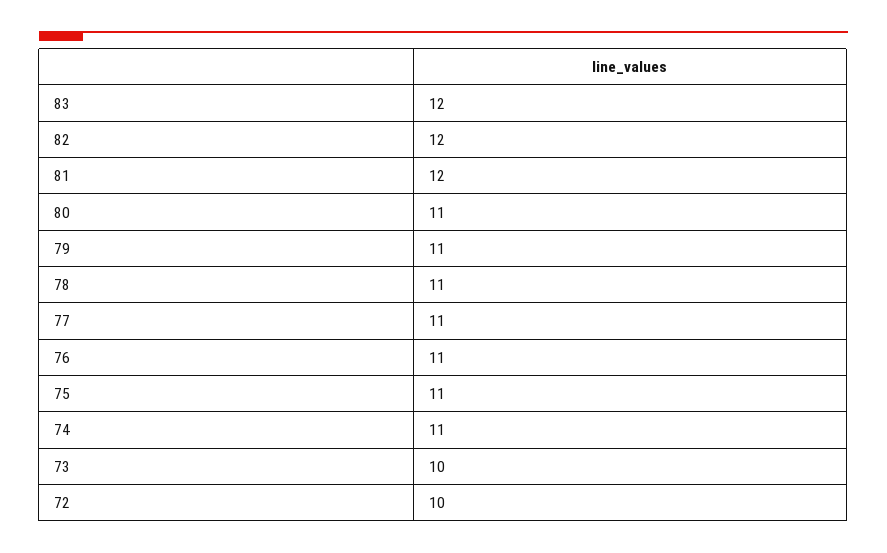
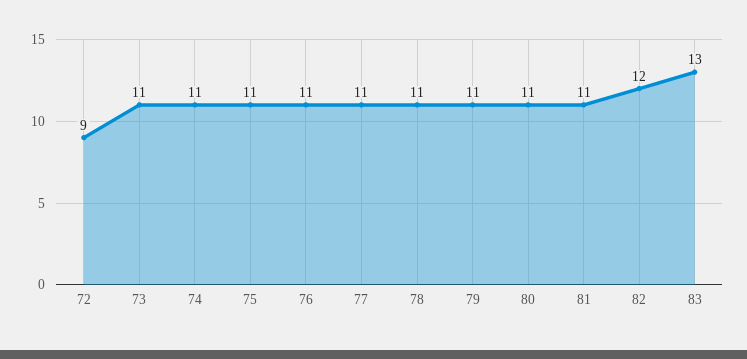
83: 12 -> 13
81: 12 -> 11
73: 10 -> 11
72: 10 -> 9

